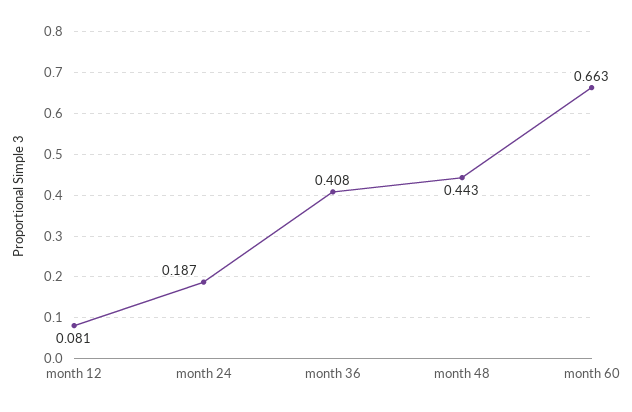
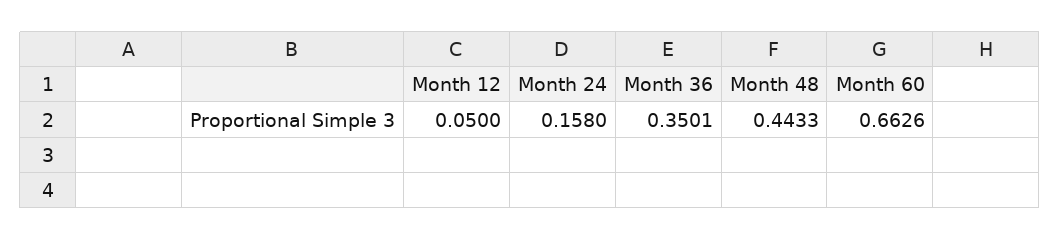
month 12: 0.081 -> 0.05
month 24: 0.187 -> 0.158
month 36: 0.408 -> 0.3501

